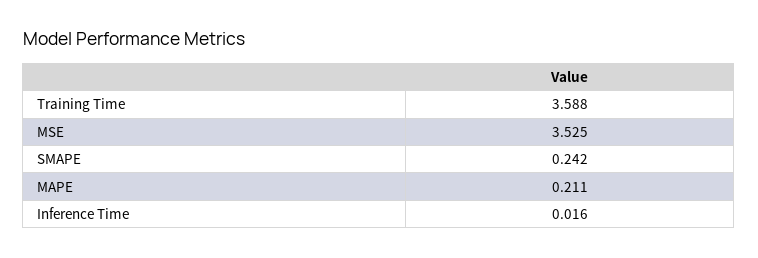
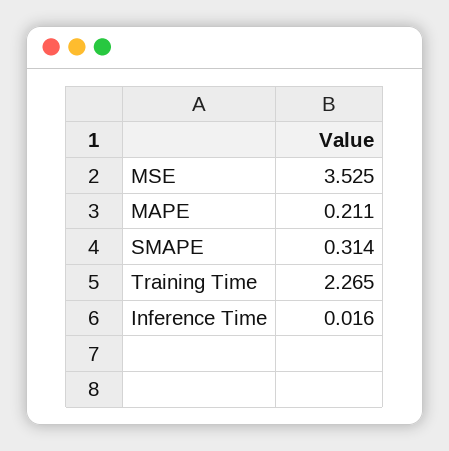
Training Time: 3.588 -> 2.265
SMAPE: 0.242 -> 0.314

